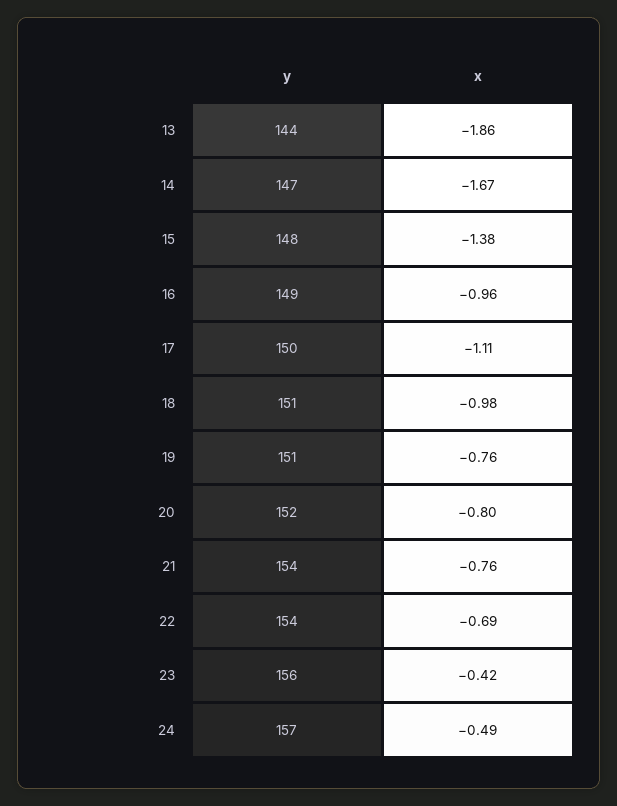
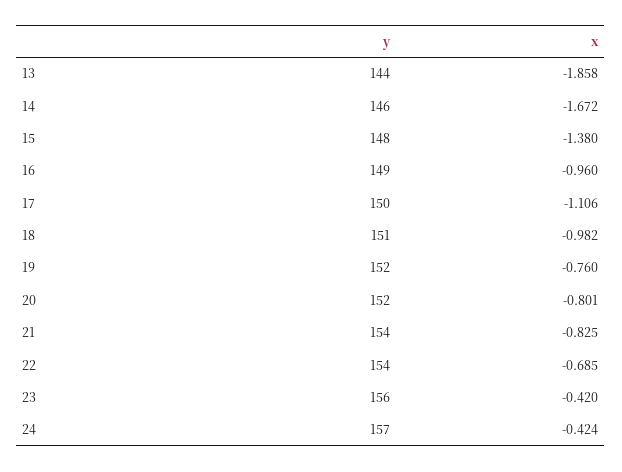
y, 14: 147 -> 146
y, 19: 151 -> 152
x, 21: -0.76 -> -0.825
x, 24: -0.49 -> -0.424

